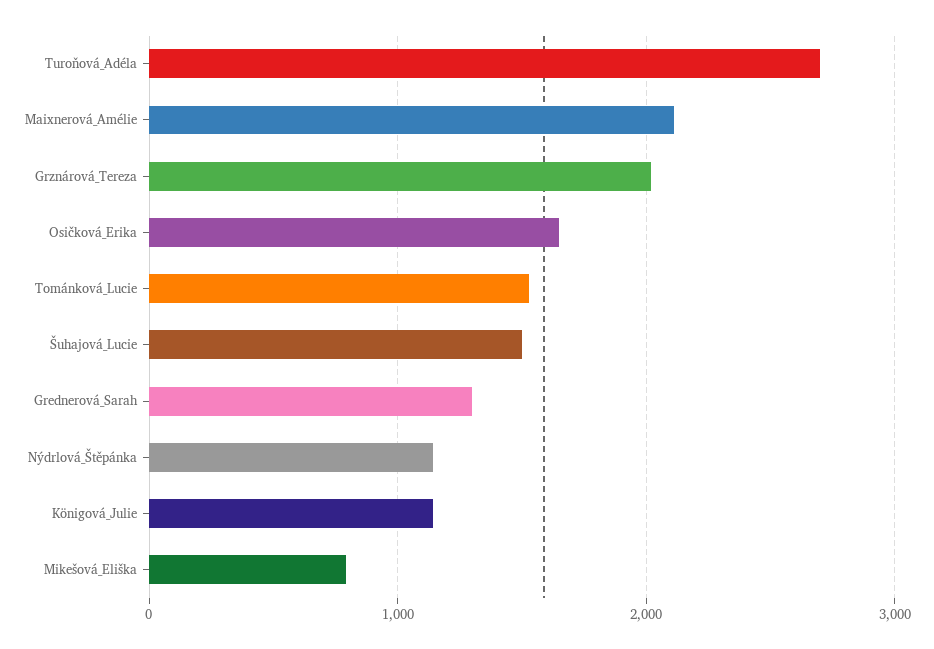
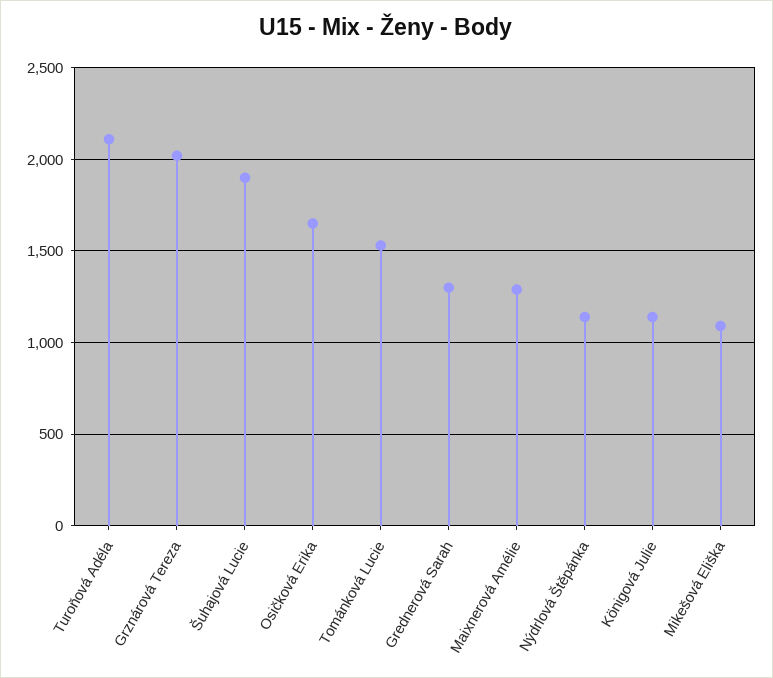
Turoňová_Adéla: 2700 -> 2100
Maixnerová_Amélie: 2100 -> 1300
Šuhajová_Lucie: 1500 -> 1900
Mikešová_Eliška: 800 -> 1100

